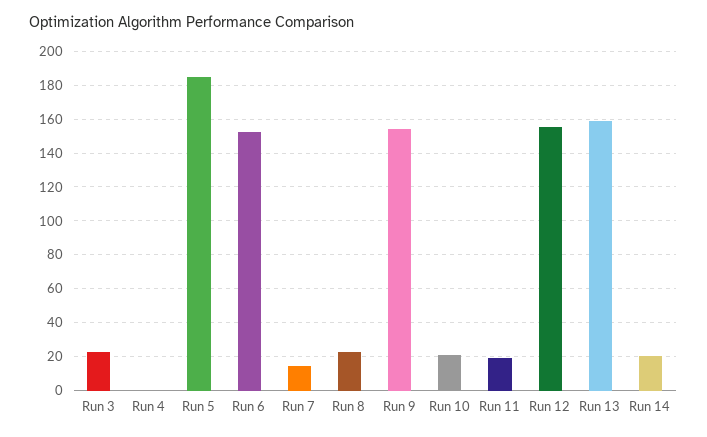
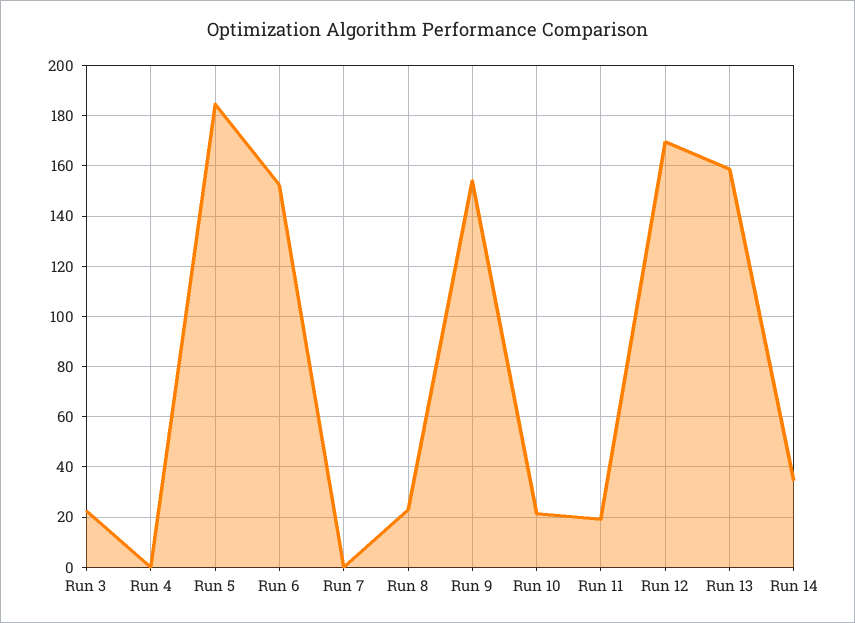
Run 7: 15 -> 0
Run 12: 155 -> 170
Run 14: 20 -> 35

